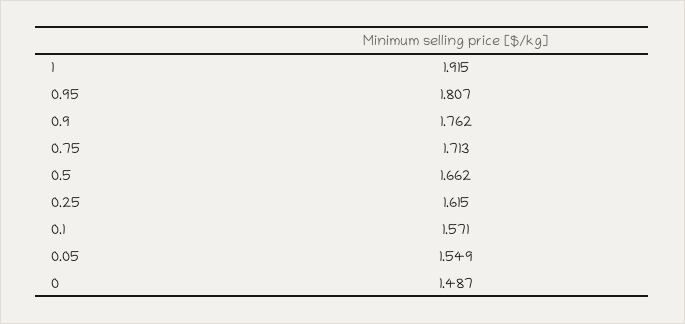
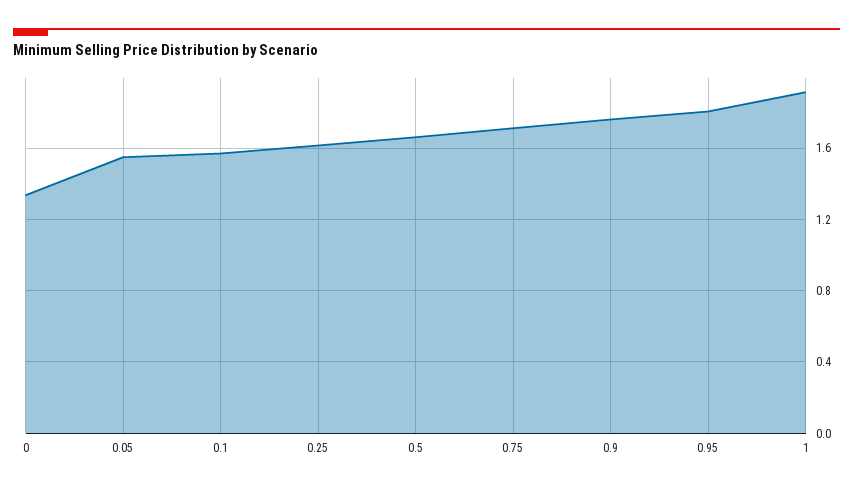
0: 1.487 -> 1.35

